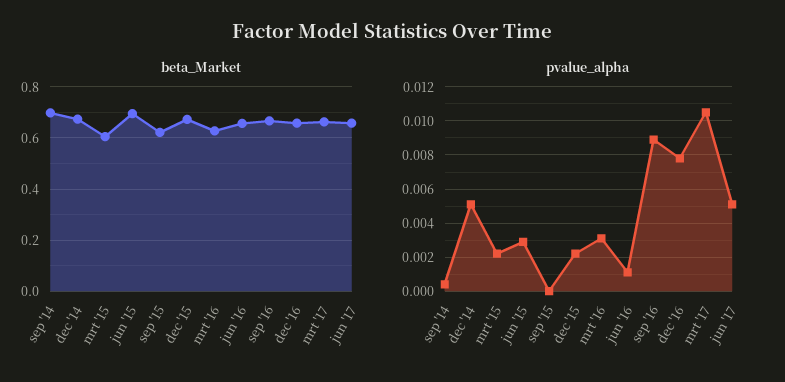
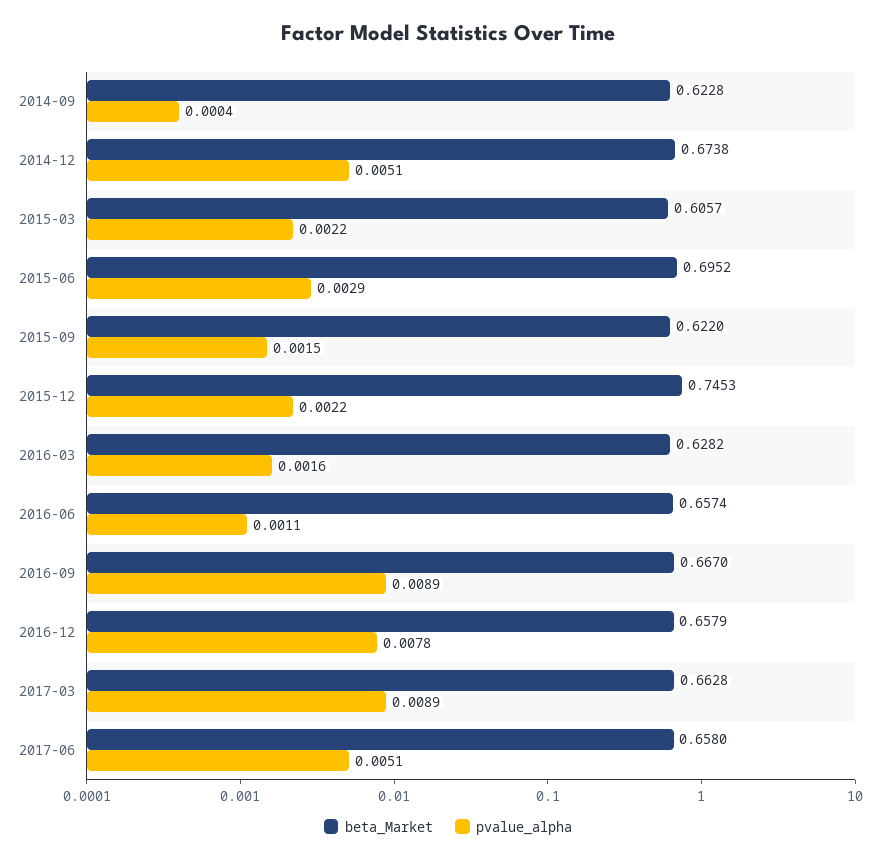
beta_Market, sep '14: 0.7 -> 0.6228
beta_Market, dec '15: 0.675 -> 0.7453
pvalue_alpha, sep '15: 0 -> 0.0015
pvalue_alpha, mrt '16: 0.003 -> 0.0016
pvalue_alpha, mrt '17: 0.0105 -> 0.0089

